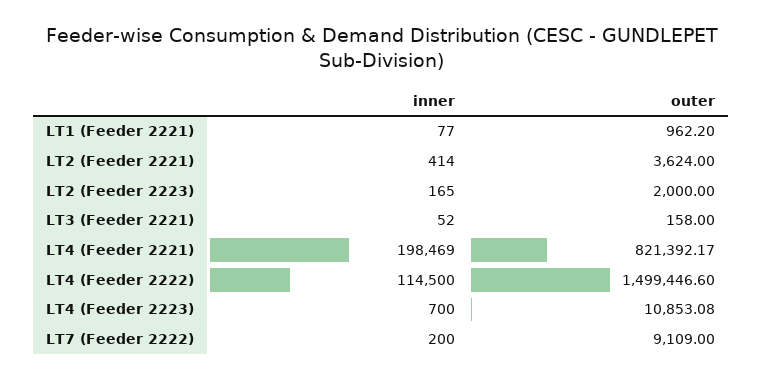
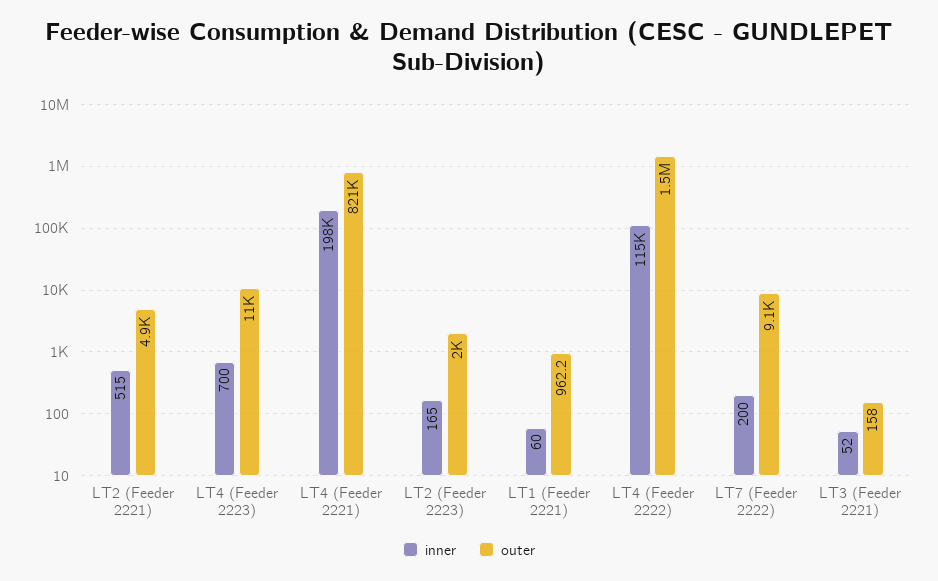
inner, LT1 (Feeder 2221): 77 -> 60
inner, LT2 (Feeder 2221): 414 -> 515
outer, LT2 (Feeder 2221): 3624 -> 4900

